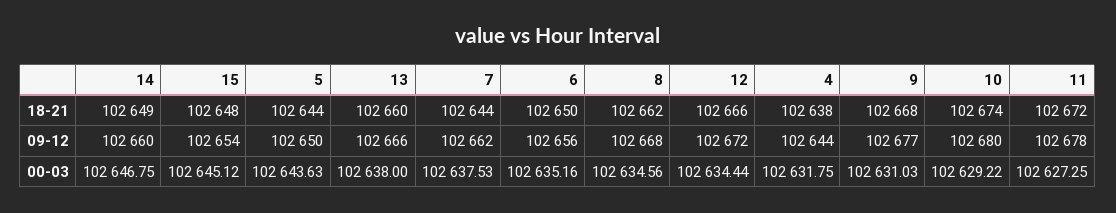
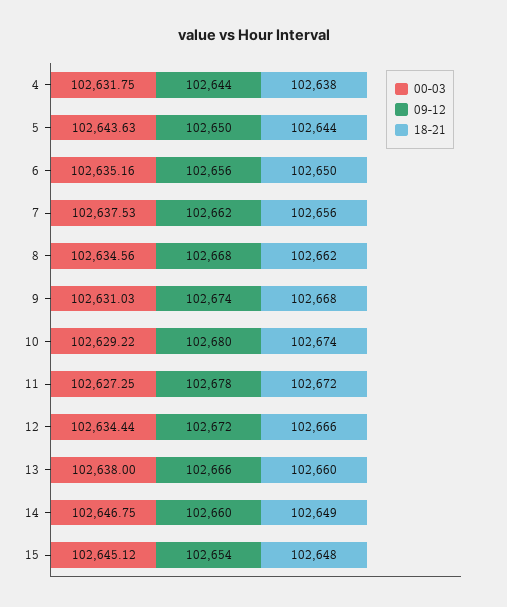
18-21, 7: 102644 -> 102656
09-12, 9: 102677 -> 102674

